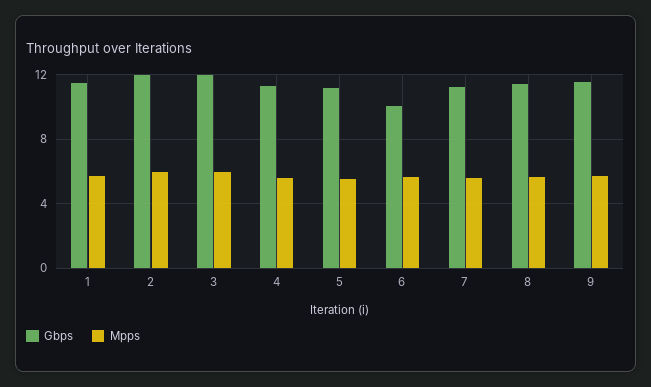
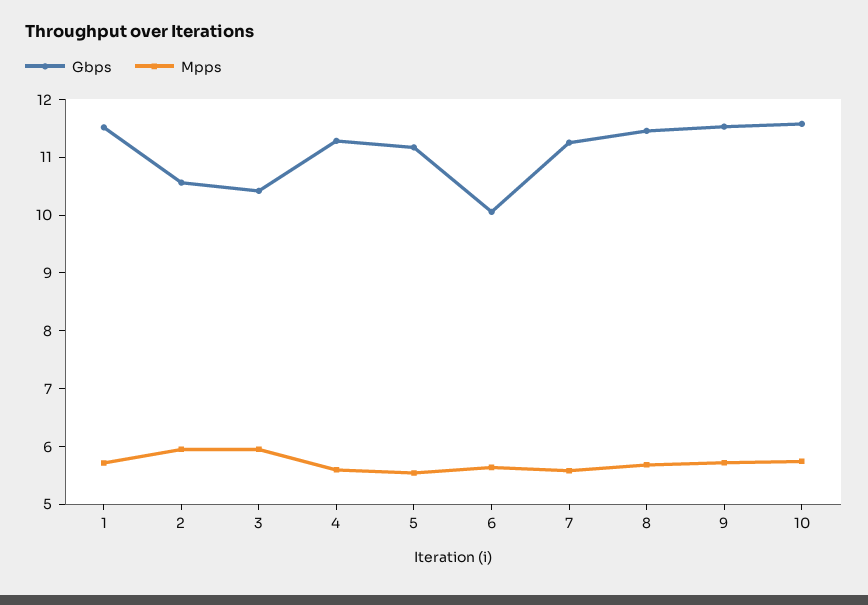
Gbps, 2: 12 -> 10.6
Gbps, 3: 12 -> 10.4
Gbps, 10: none -> 11.6
Mpps, 10: none -> 5.8

